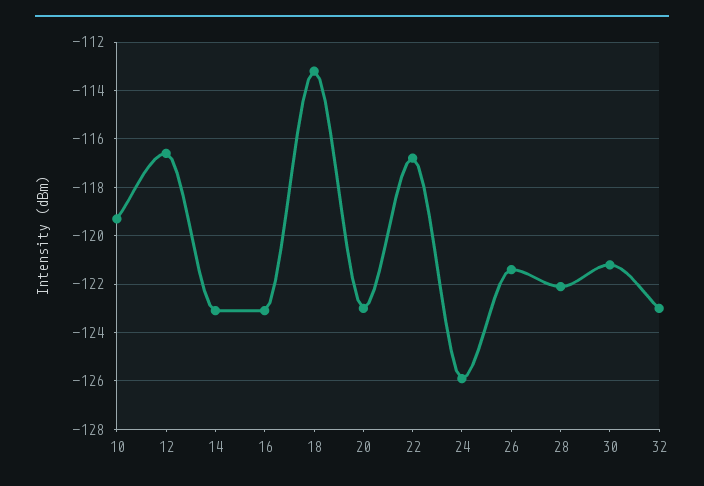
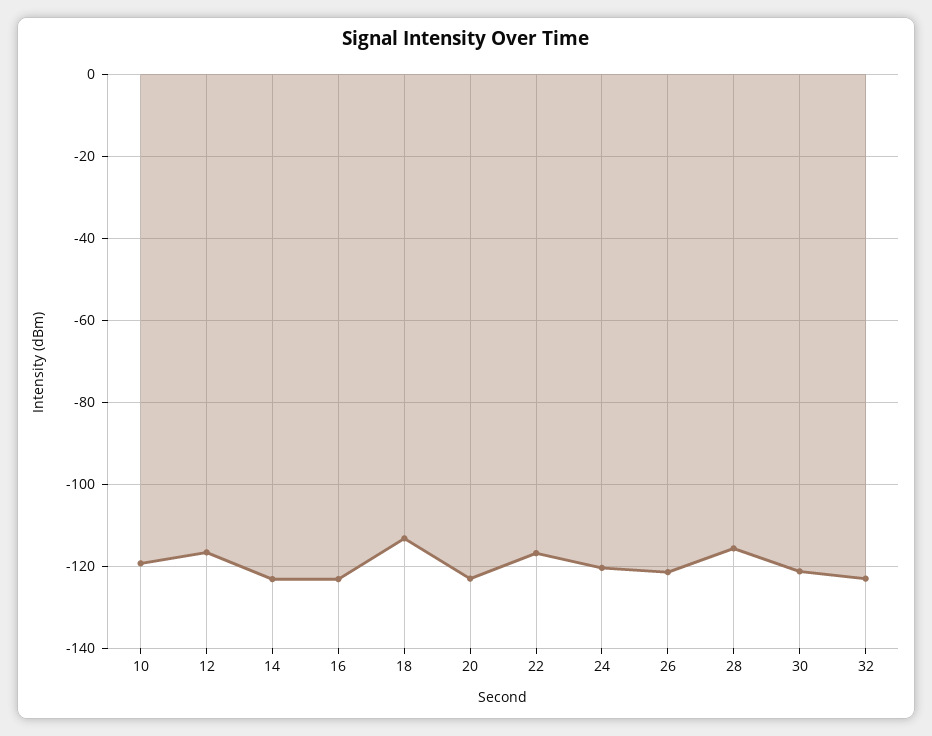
24: -126 -> -120
28: -122 -> -116

